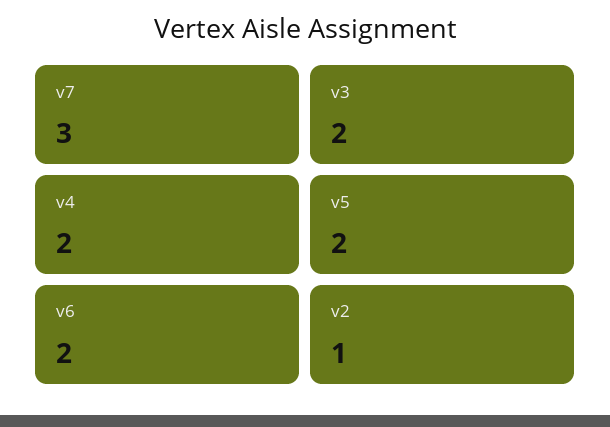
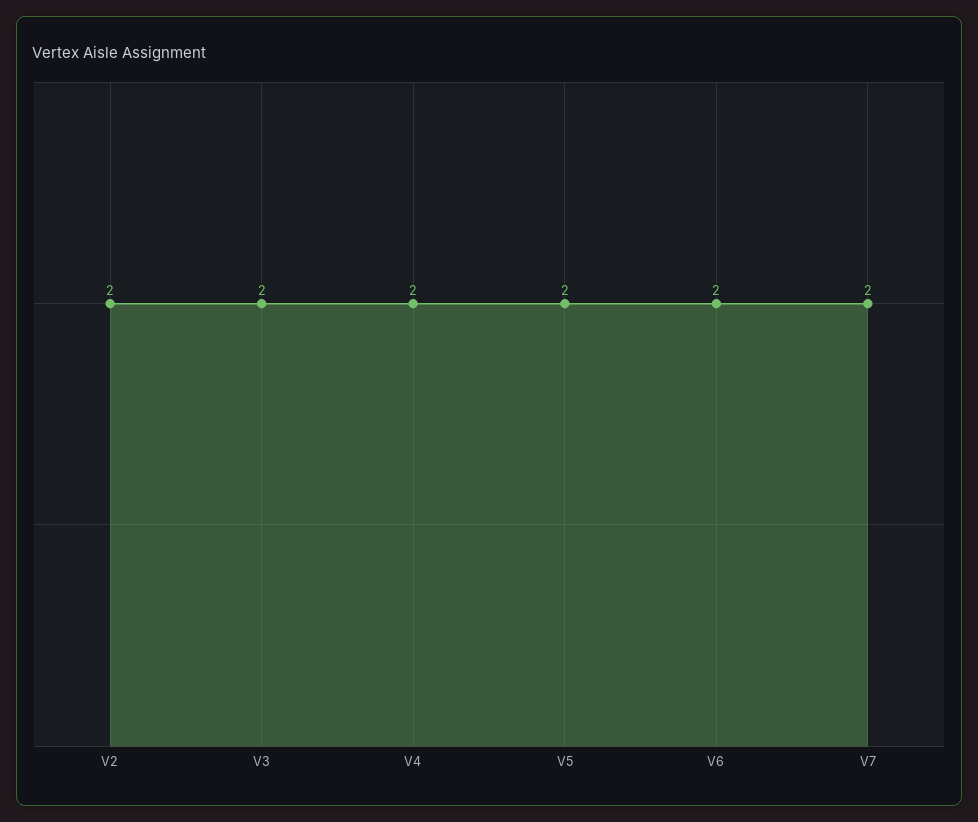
v7: 3 -> 2
v2: 1 -> 2

